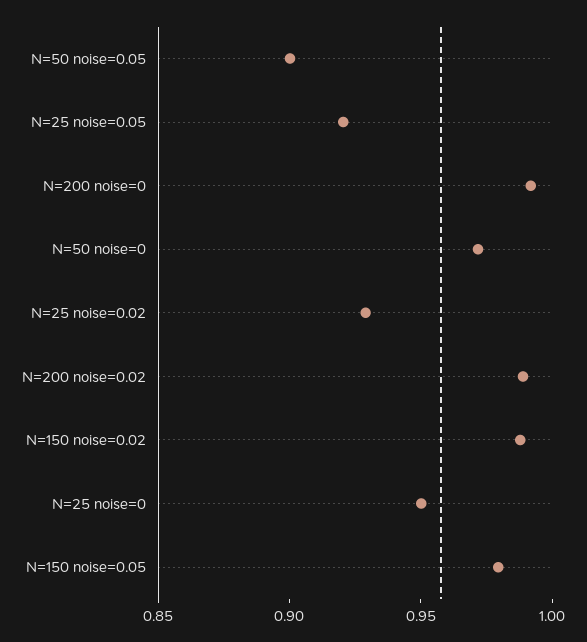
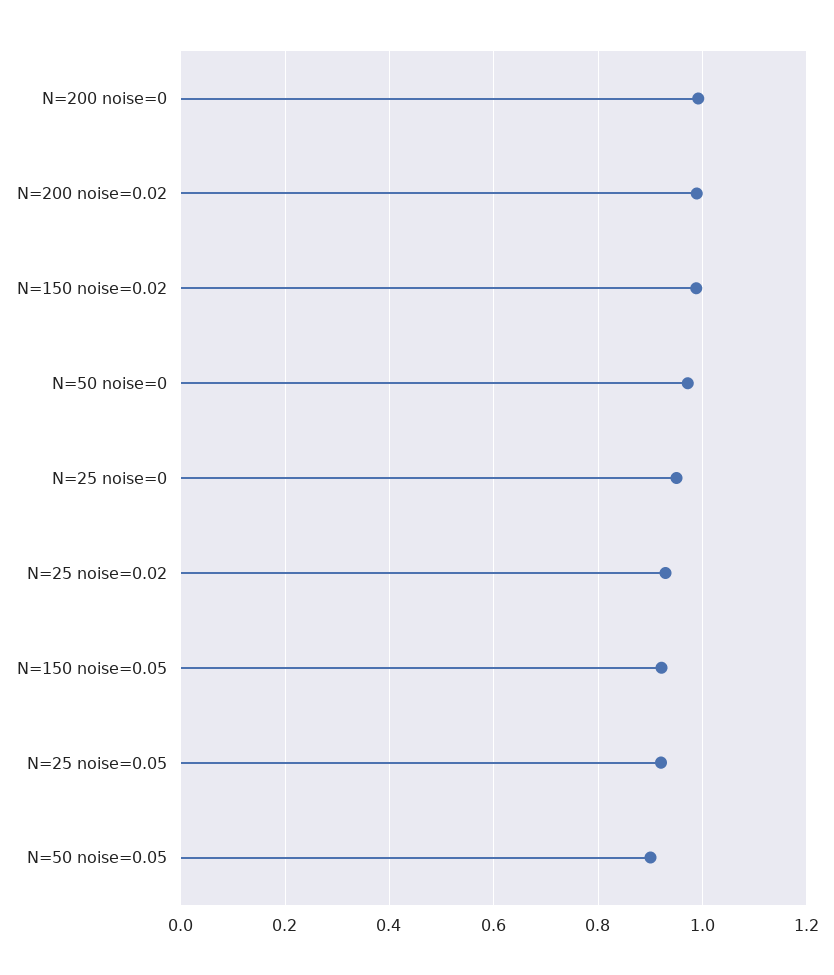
N=150 noise=0.05: 0.98 -> 0.92

